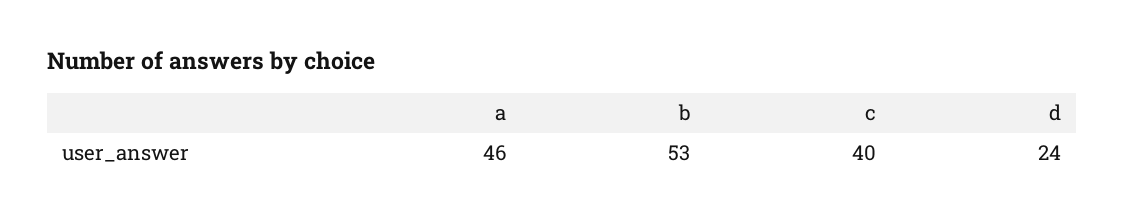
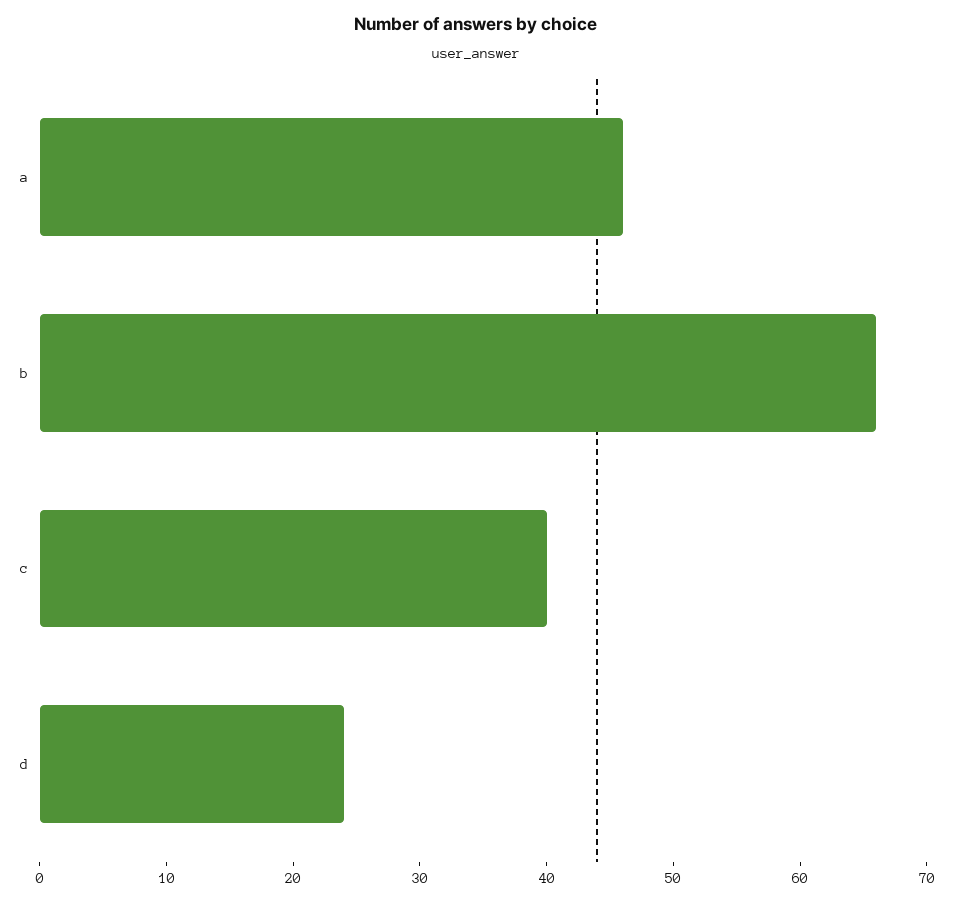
b: 53 -> 66

